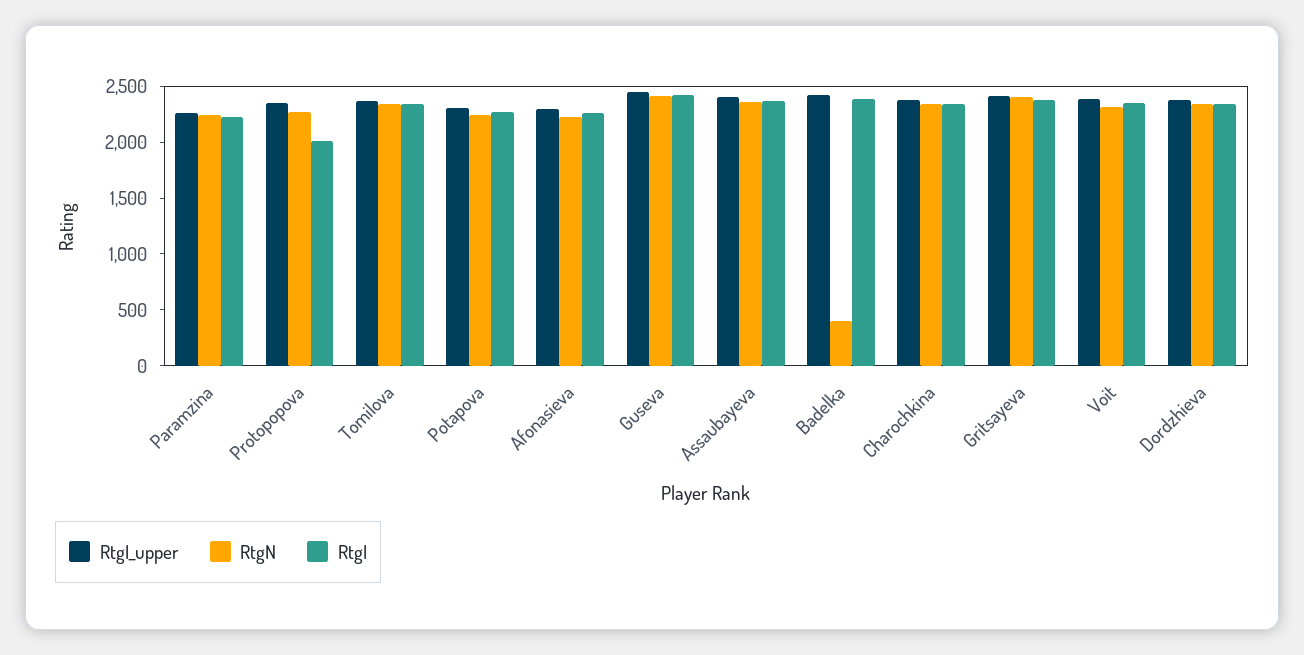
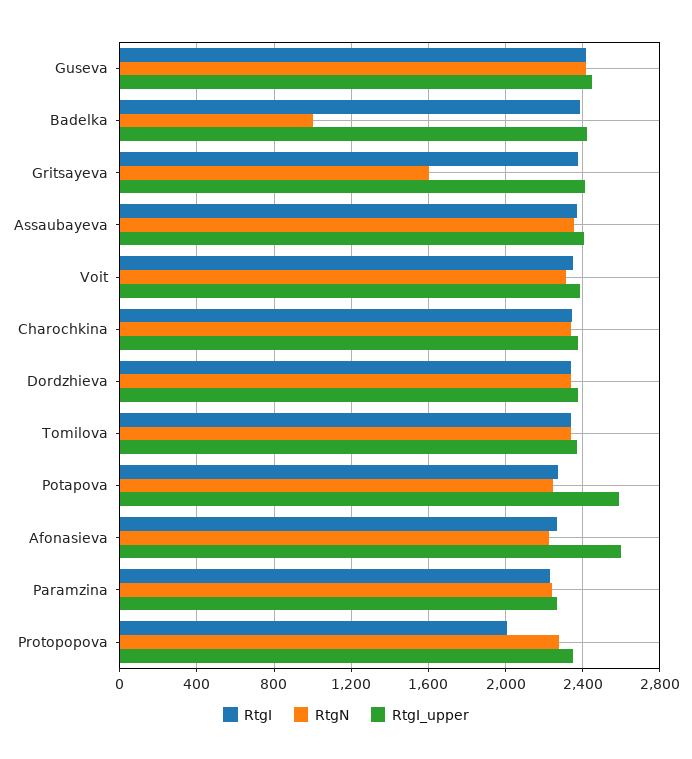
RtgI_upper, Potapova: 2300 -> 2600
RtgI_upper, Afonasieva: 2300 -> 2600
RtgN, Badelka: 400 -> 1000
RtgN, Gritsayeva: 2400 -> 1600

